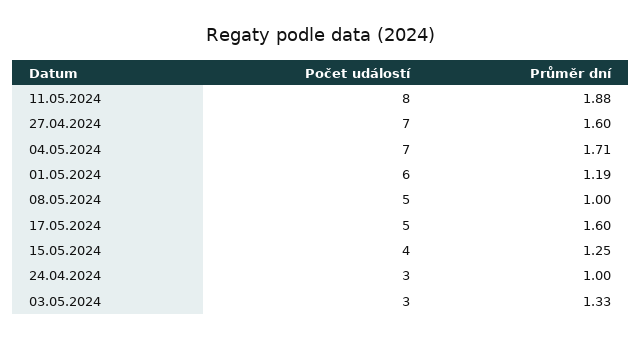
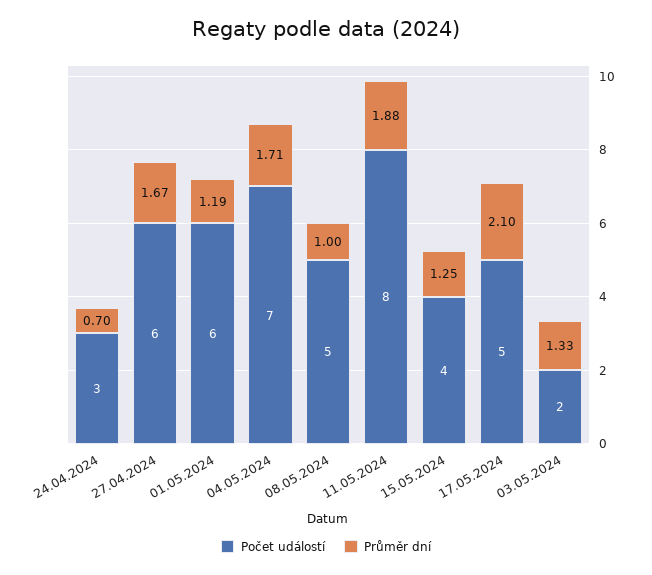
Počet událostí, 27.04.2024: 7 -> 6
Průměr dní, 27.04.2024: 1.6 -> 1.67
Průměr dní, 17.05.2024: 1.6 -> 2.1
Průměr dní, 24.04.2024: 1 -> 0.7
Počet událostí, 03.05.2024: 3 -> 2

